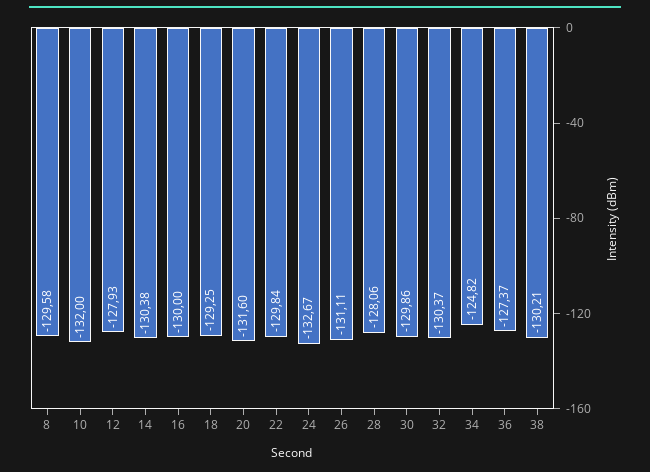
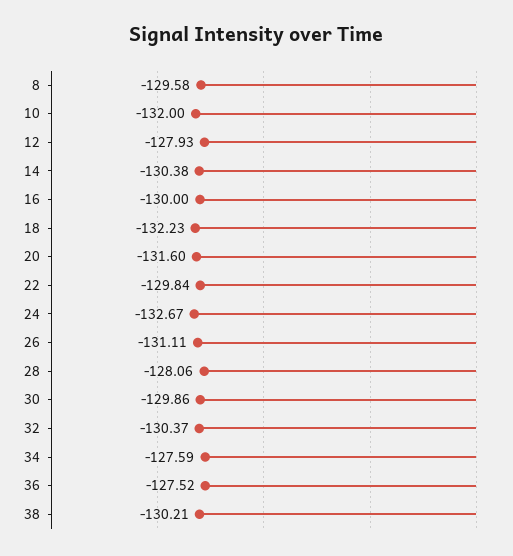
18: -129.25 -> -132.23
34: -124.82 -> -127.59
36: -127.37 -> -127.52

